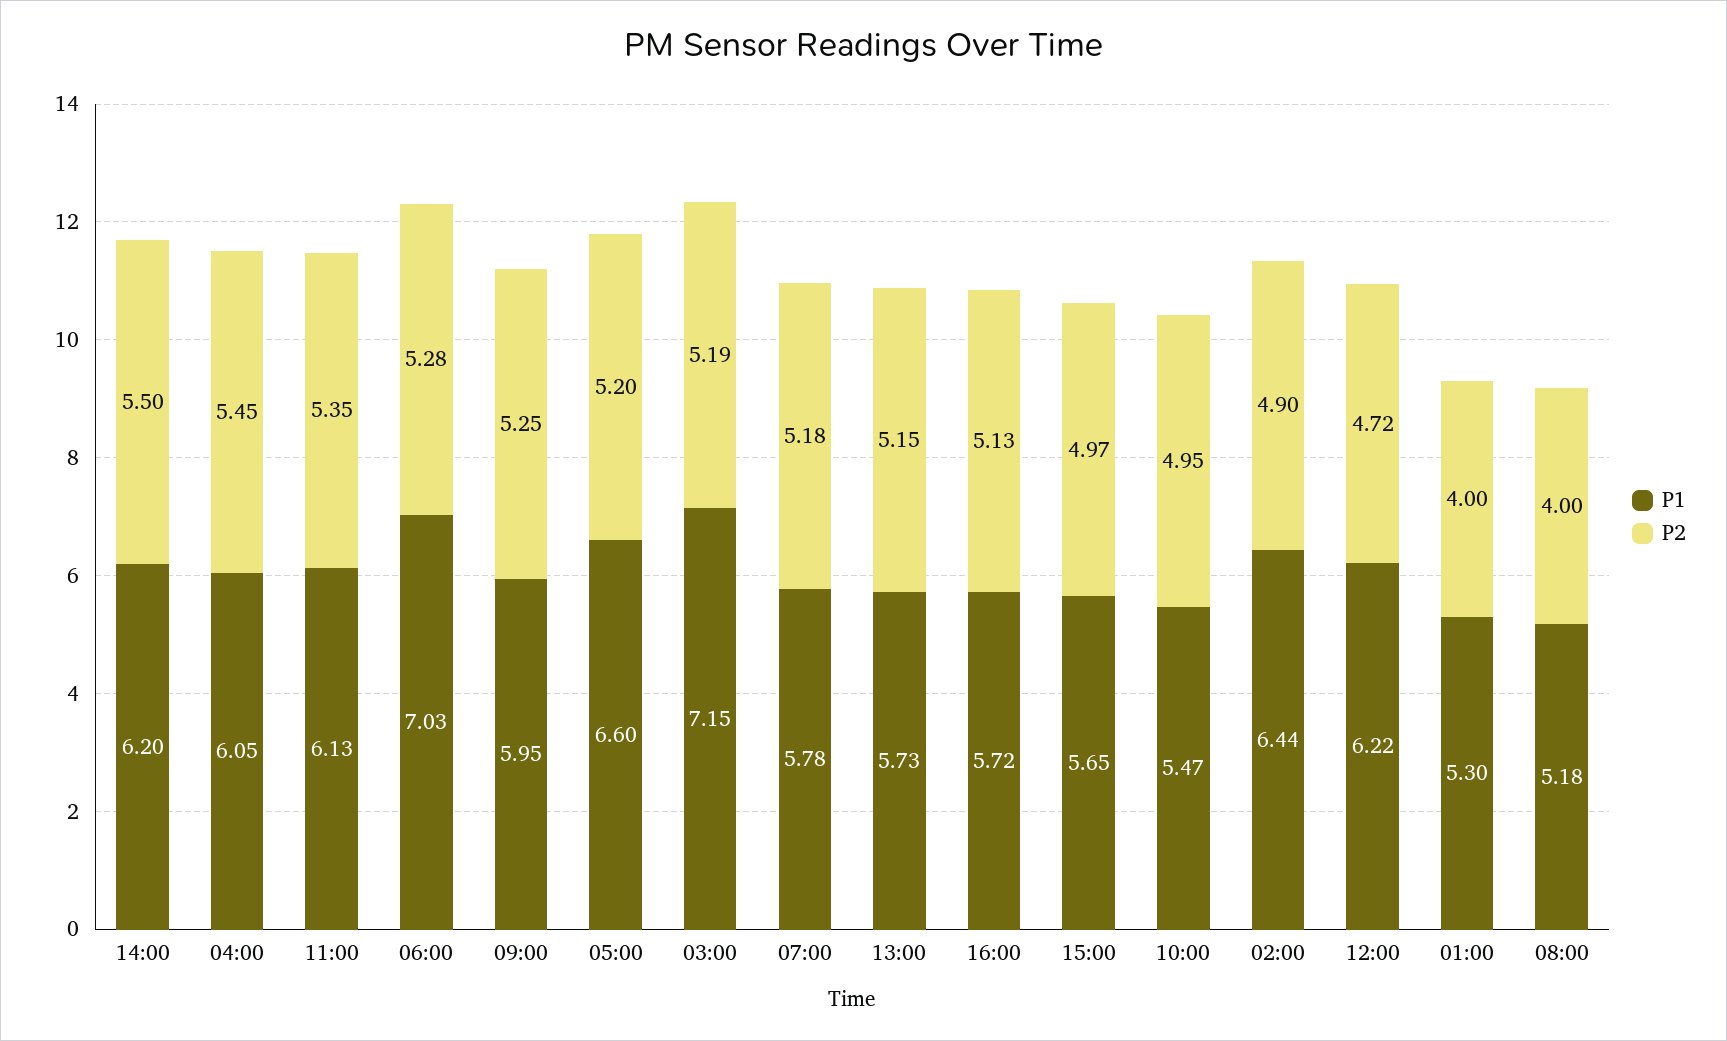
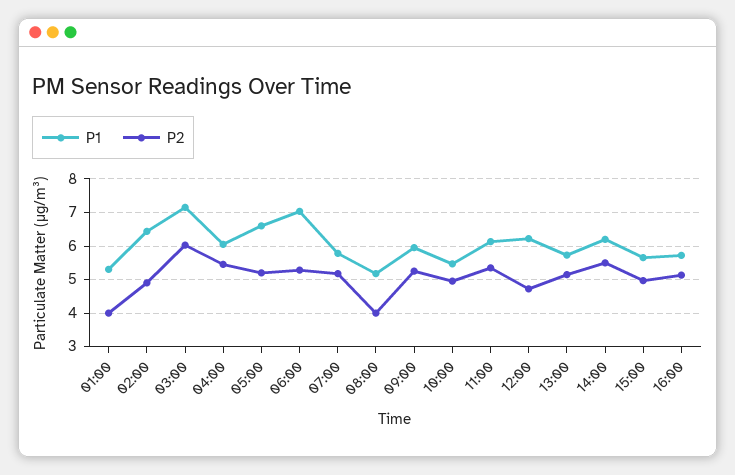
P2, 03:00: 5.19 -> 6

